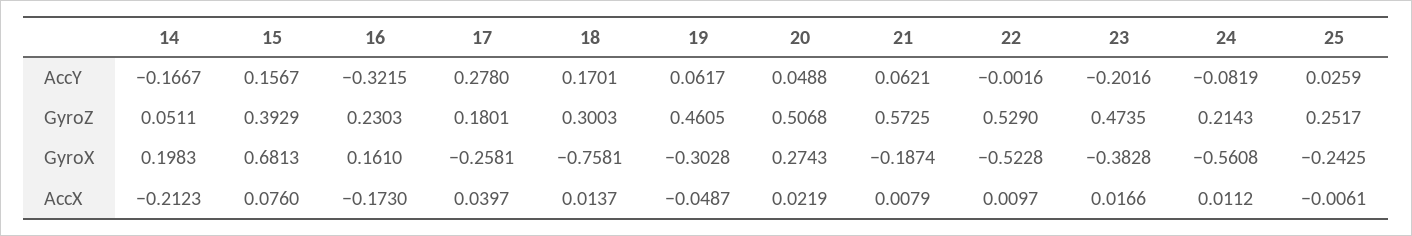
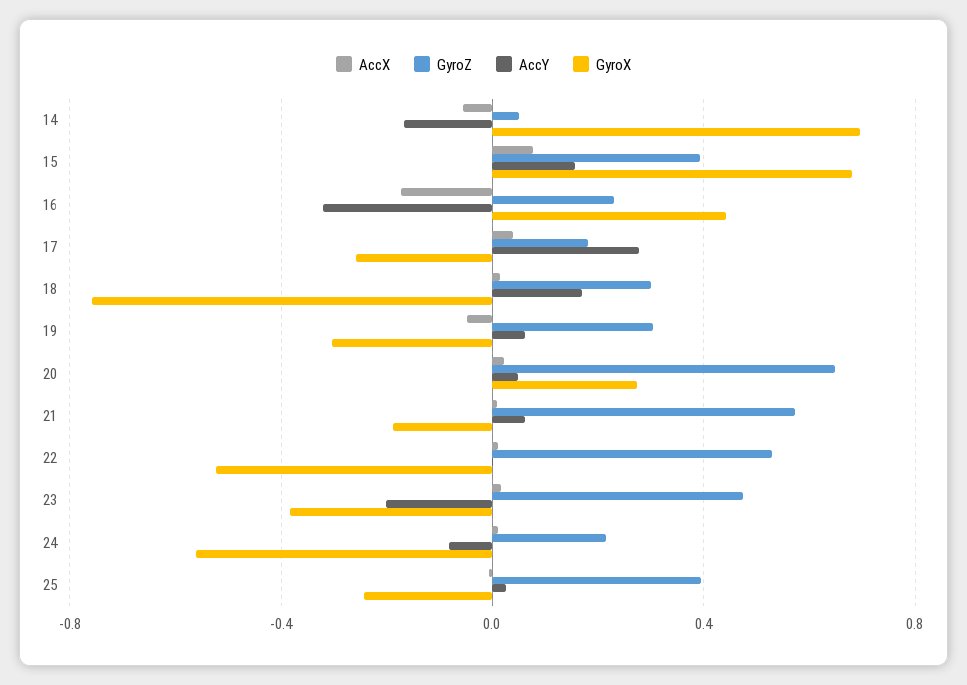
GyroZ, 19: 0.4605 -> 0.3
GyroZ, 20: 0.5068 -> 0.65
GyroZ, 25: 0.2517 -> 0.4
GyroX, 14: 0.1983 -> 0.7
GyroX, 16: 0.161 -> 0.45
AccX, 14: -0.2123 -> -0.05

